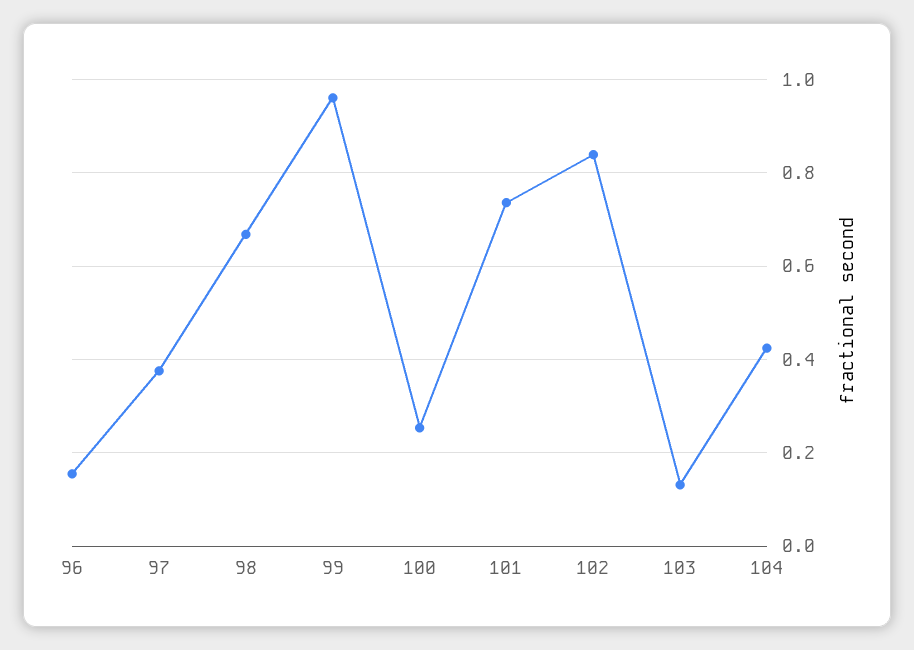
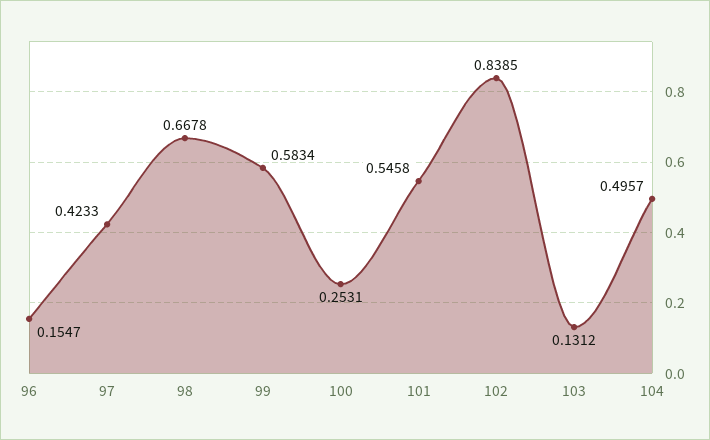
97: 0.38 -> 0.4233
99: 0.96 -> 0.5834
101: 0.74 -> 0.5458
104: 0.42 -> 0.4957

